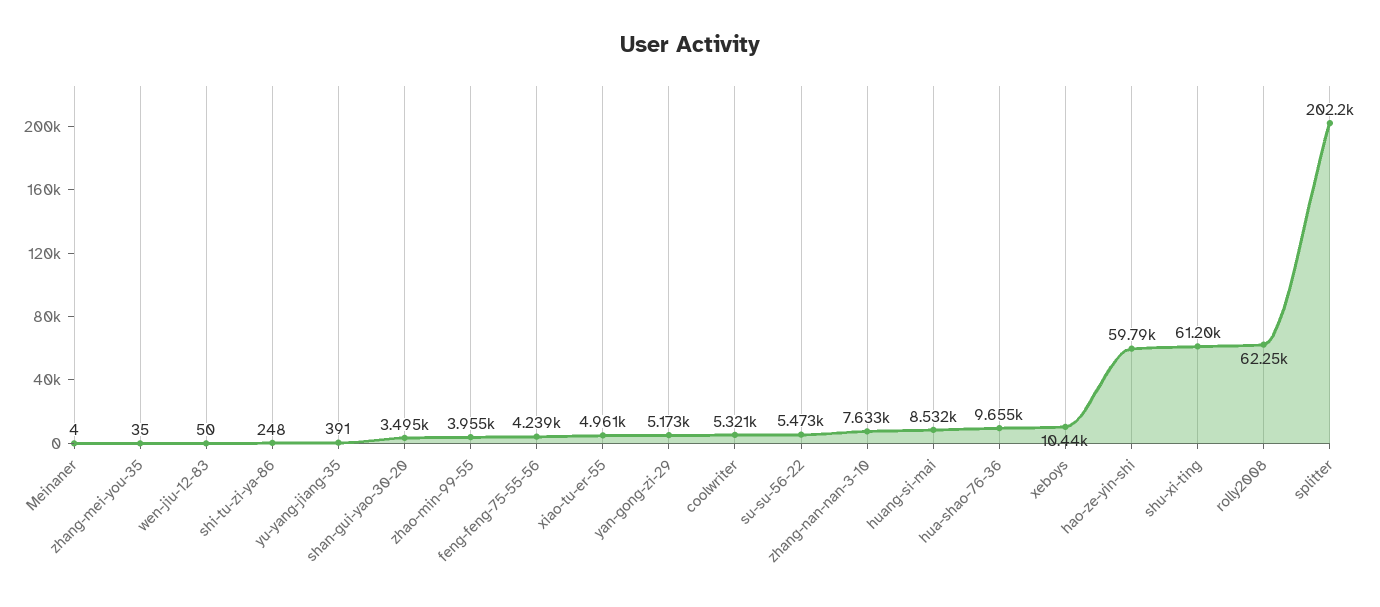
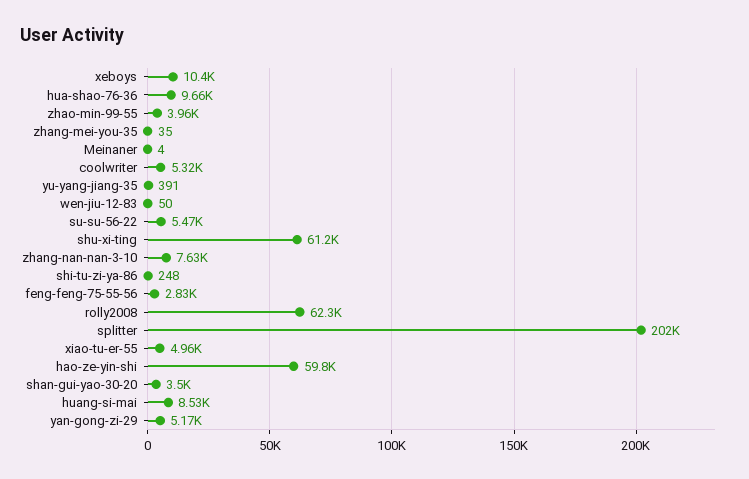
feng-feng-75-55-56: 4239 -> 2830

